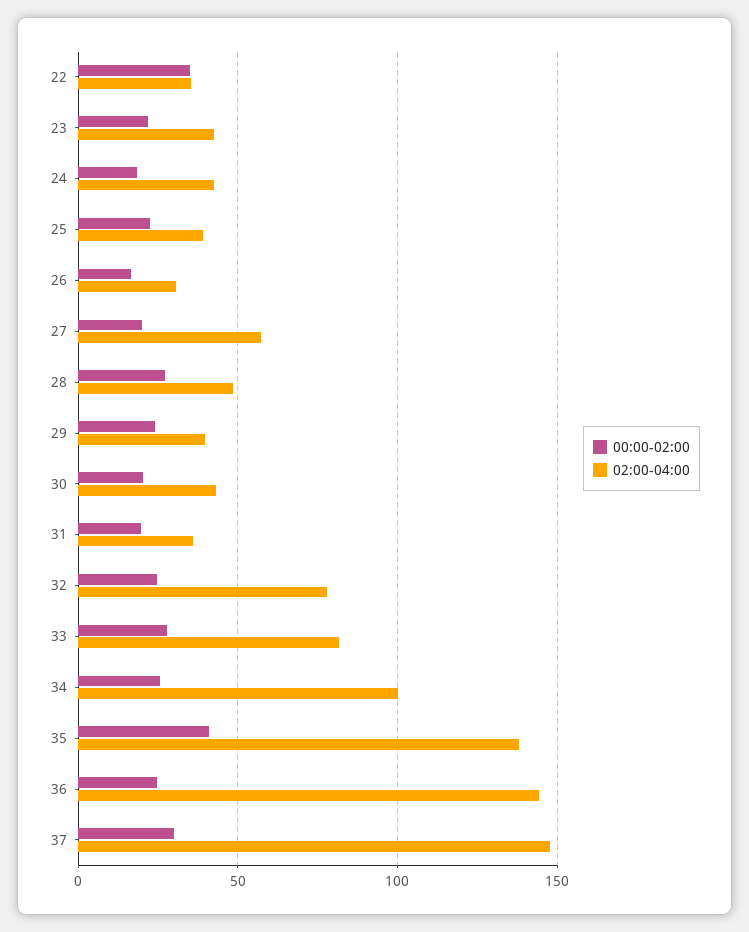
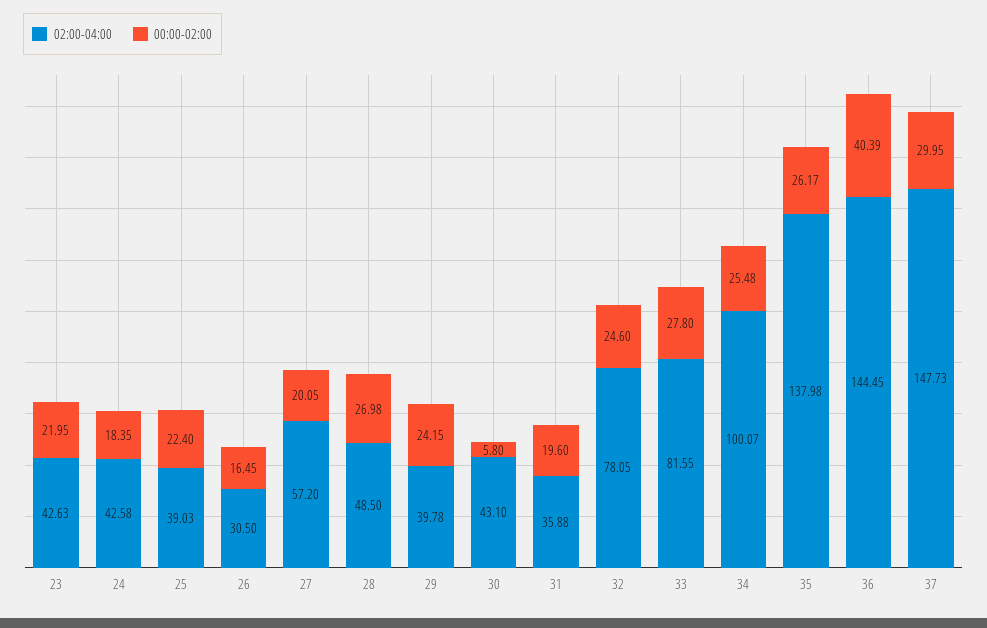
00:00-02:00, 22: 35 -> none
02:00-04:00, 22: 35 -> none
00:00-02:00, 30: 20 -> 5.8
00:00-02:00, 35: 40 -> 26.17
00:00-02:00, 36: 25 -> 40.39

